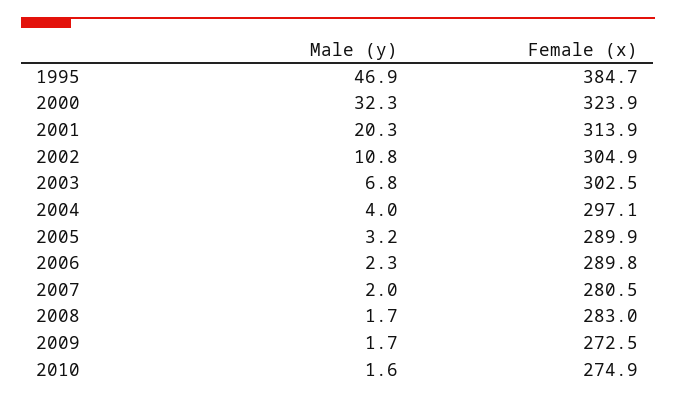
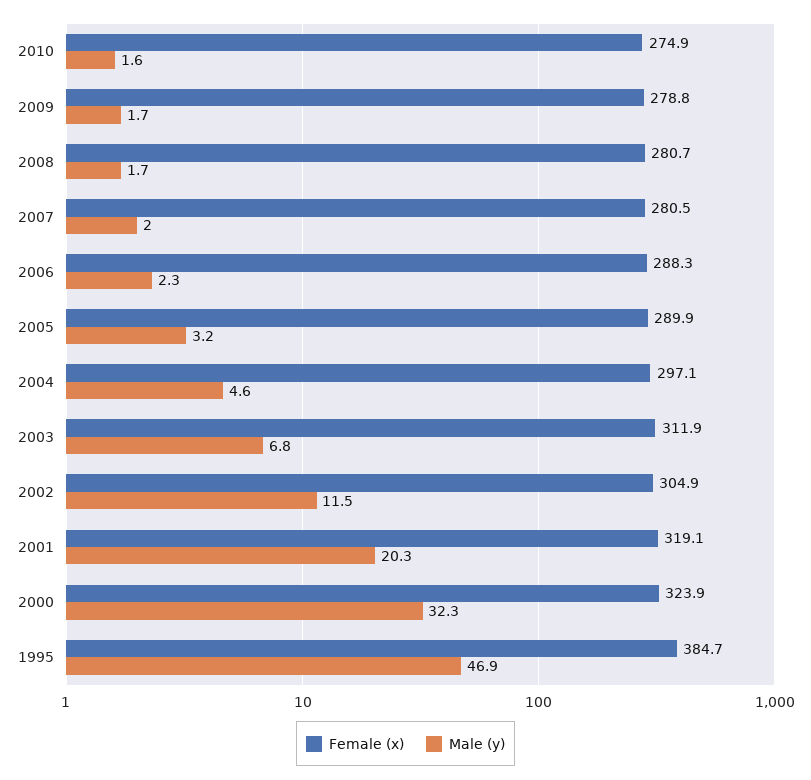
Female (x), 2001: 313.9 -> 319.1
Male (y), 2002: 10.8 -> 11.5
Female (x), 2003: 302.5 -> 311.9
Male (y), 2004: 4 -> 4.6
Female (x), 2006: 289.8 -> 288.3
Female (x), 2008: 283 -> 280.7
Female (x), 2009: 272.5 -> 278.8

